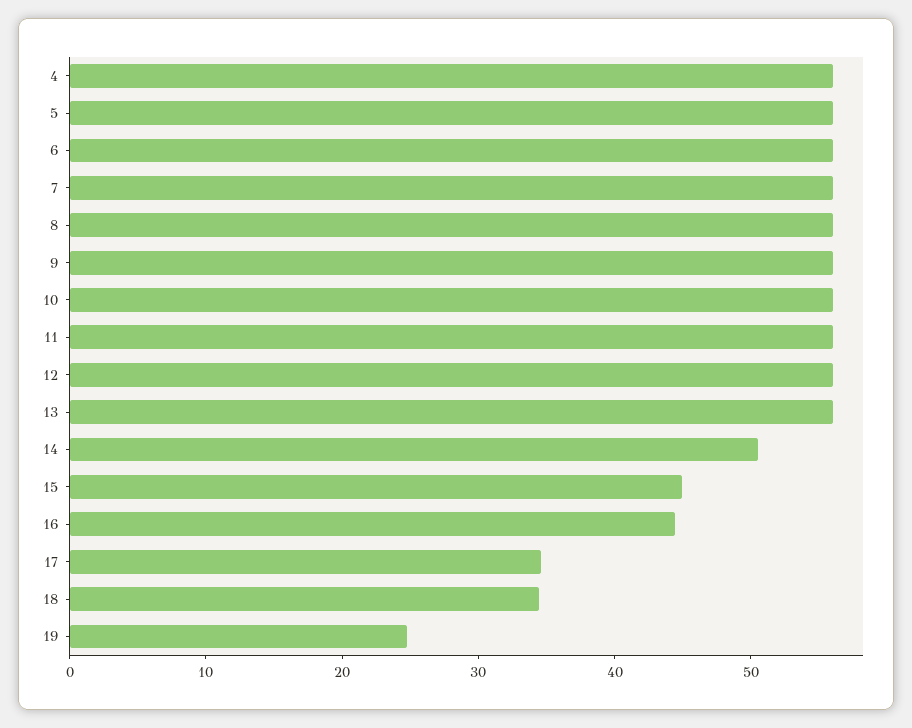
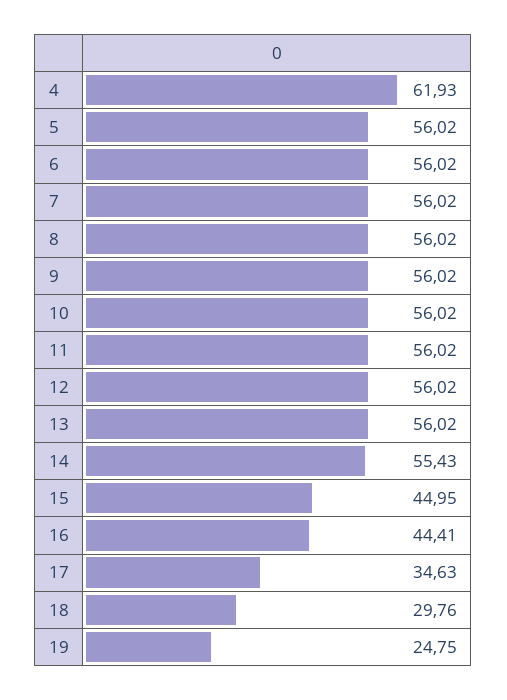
4: 56 -> 61.93
14: 50 -> 55.43
18: 34 -> 29.76

